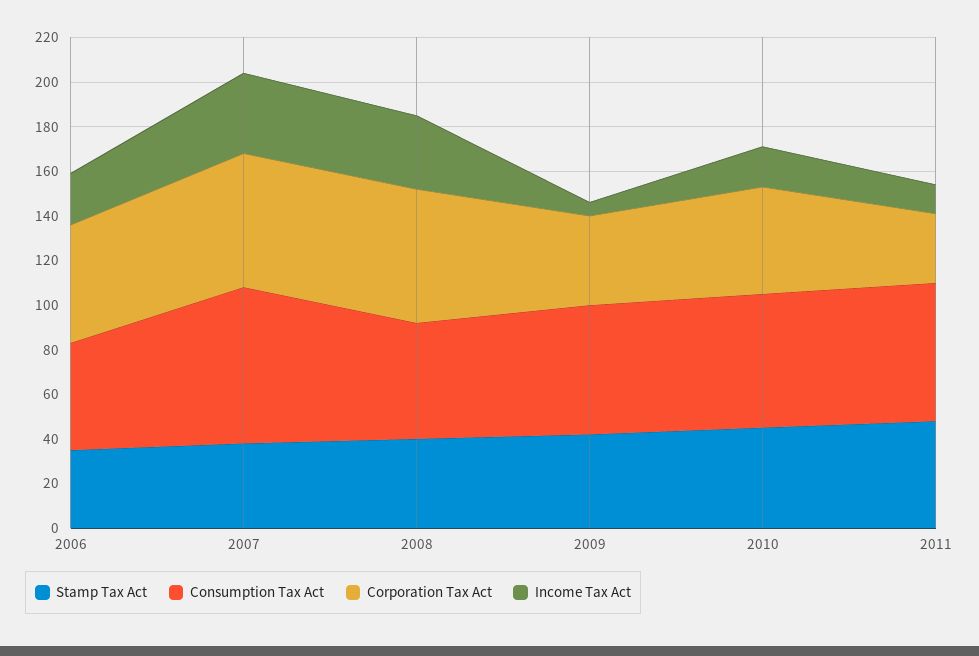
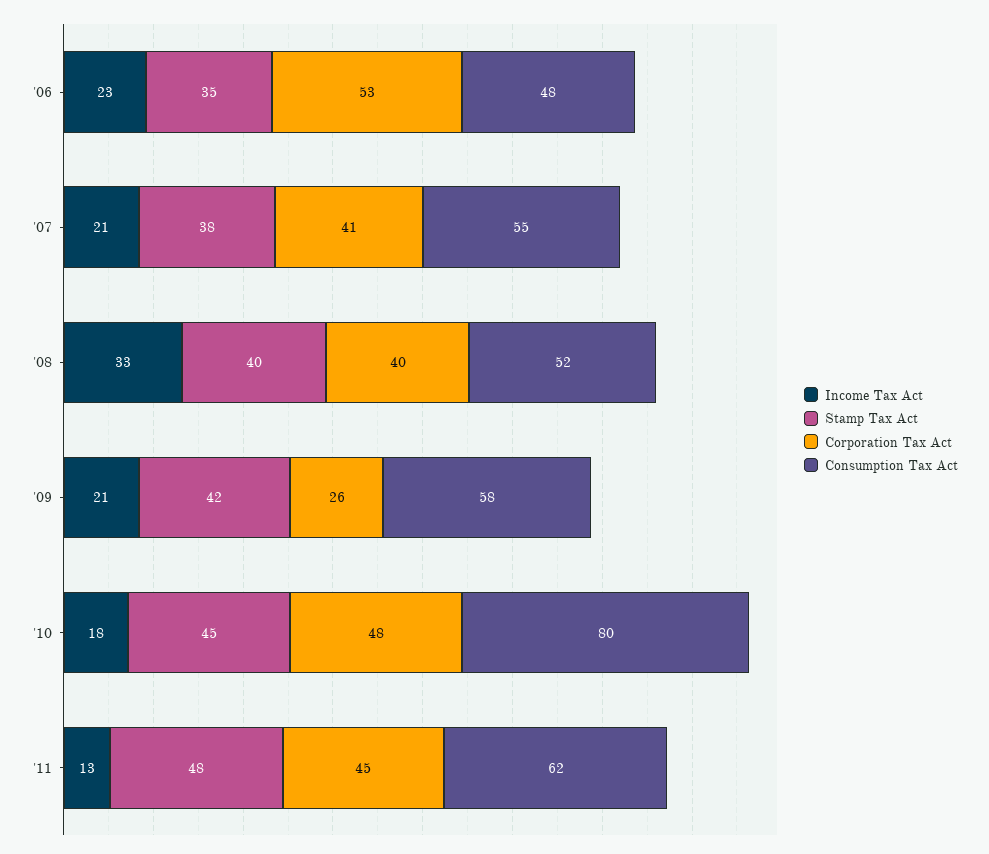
Consumption Tax Act, 2007: 70 -> 55
Corporation Tax Act, 2007: 60 -> 41
Income Tax Act, 2007: 35 -> 21
Corporation Tax Act, 2008: 60 -> 40
Corporation Tax Act, 2009: 40 -> 26
Income Tax Act, 2009: 5 -> 21
Consumption Tax Act, 2010: 60 -> 80
Corporation Tax Act, 2011: 30 -> 45

